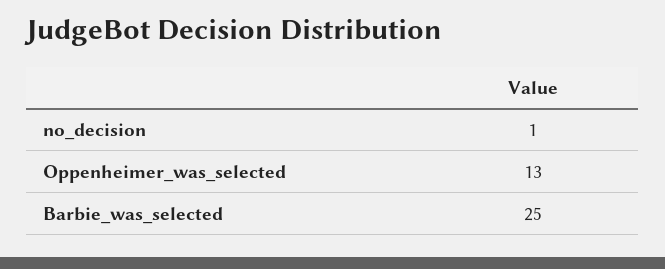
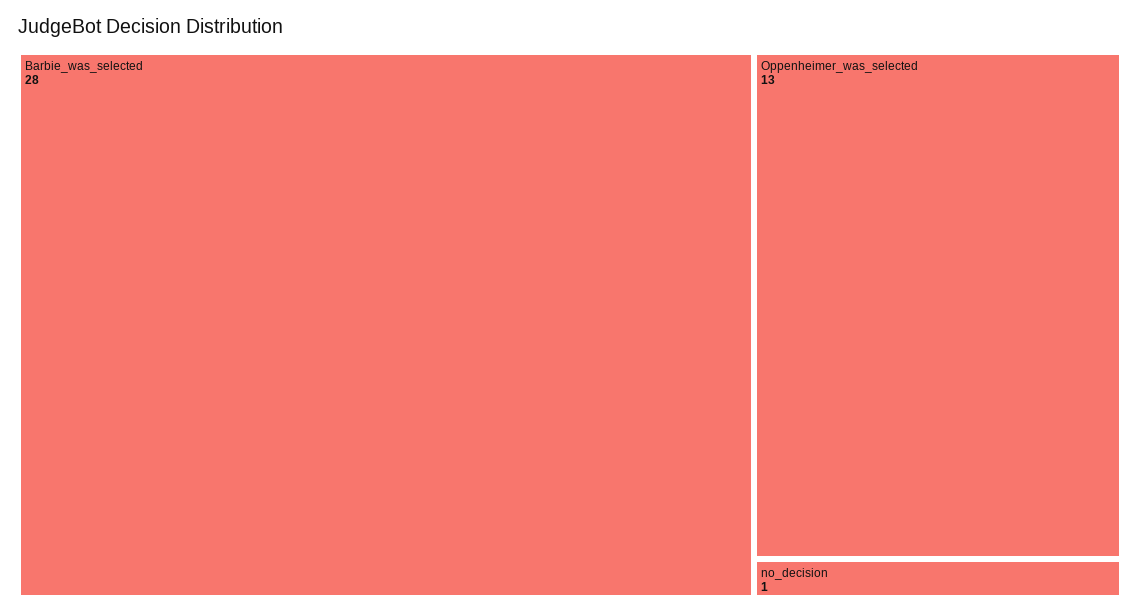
Barbie_was_selected: 25 -> 28

